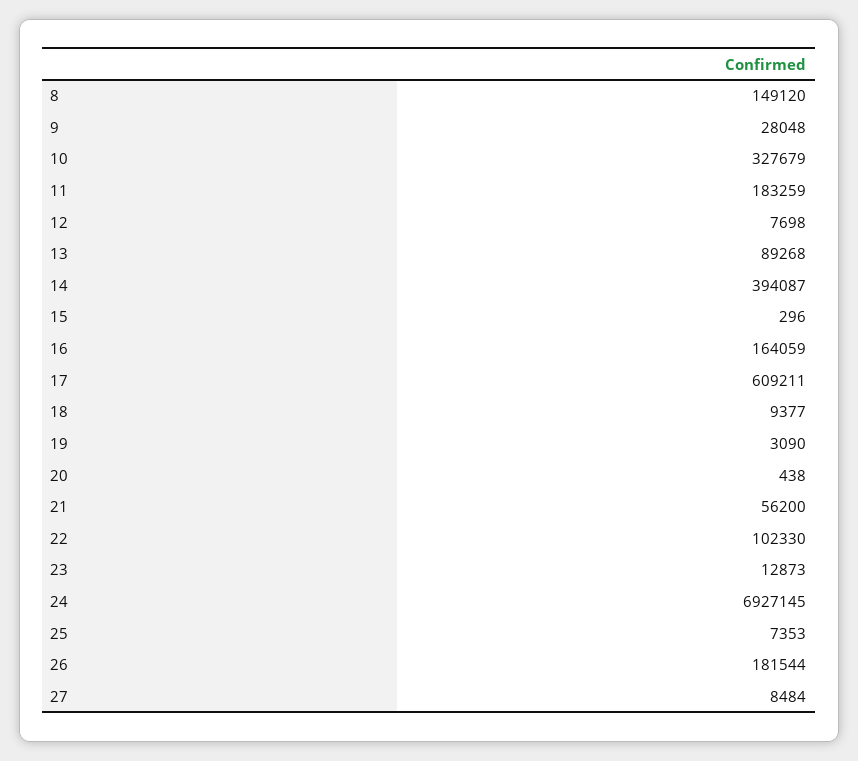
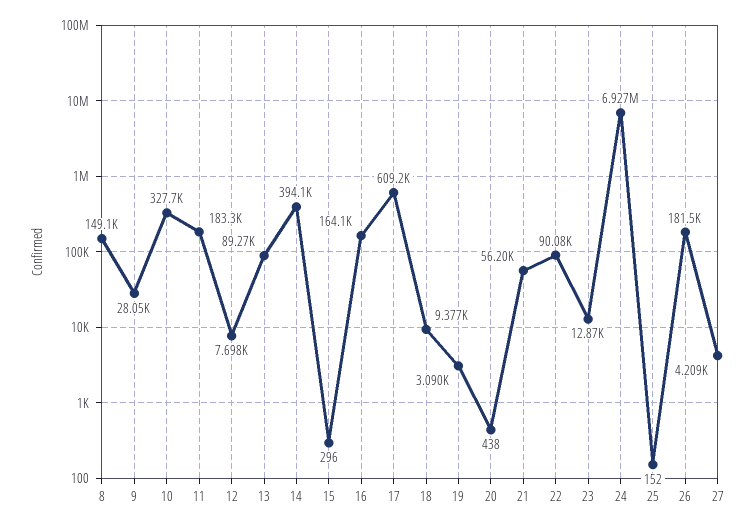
22: 102330 -> 90080
25: 7353 -> 152
27: 8484 -> 4209

